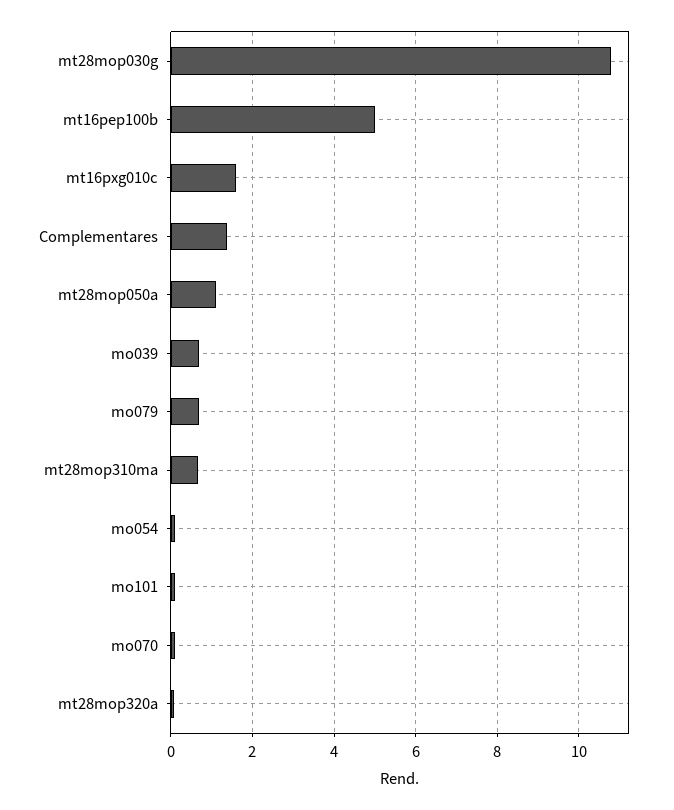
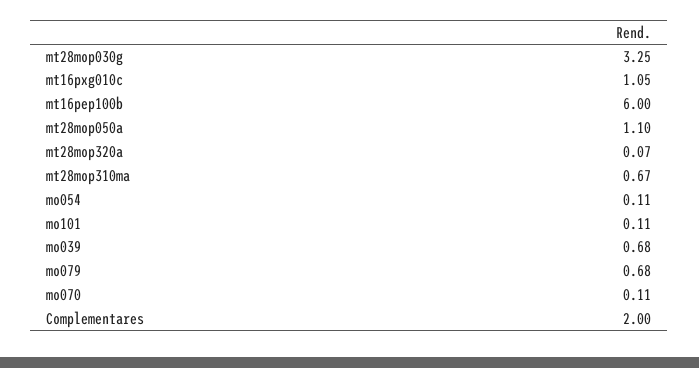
mt28mop030g: 10.8 -> 3.25
mt16pep100b: 5 -> 6
mt16pxg010c: 1.6 -> 1.05
Complementares: 1.4 -> 2

